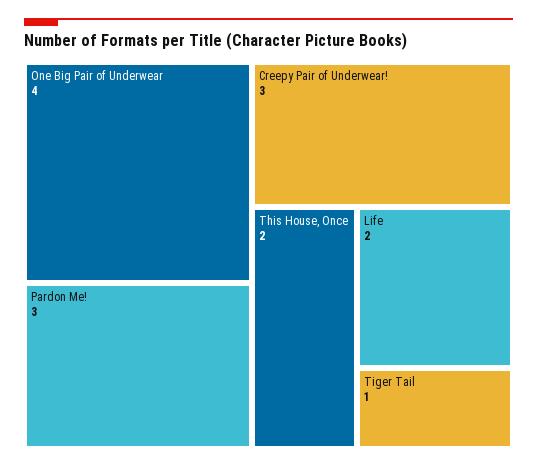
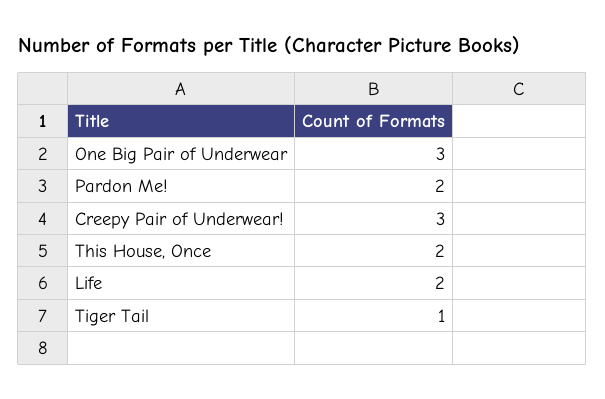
One Big Pair of Underwear: 4 -> 3
Pardon Me!: 3 -> 2

